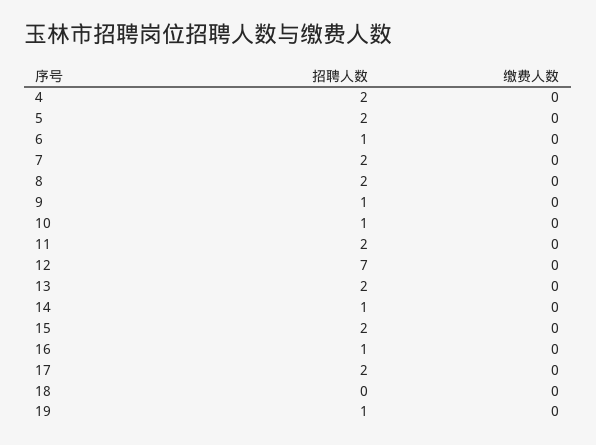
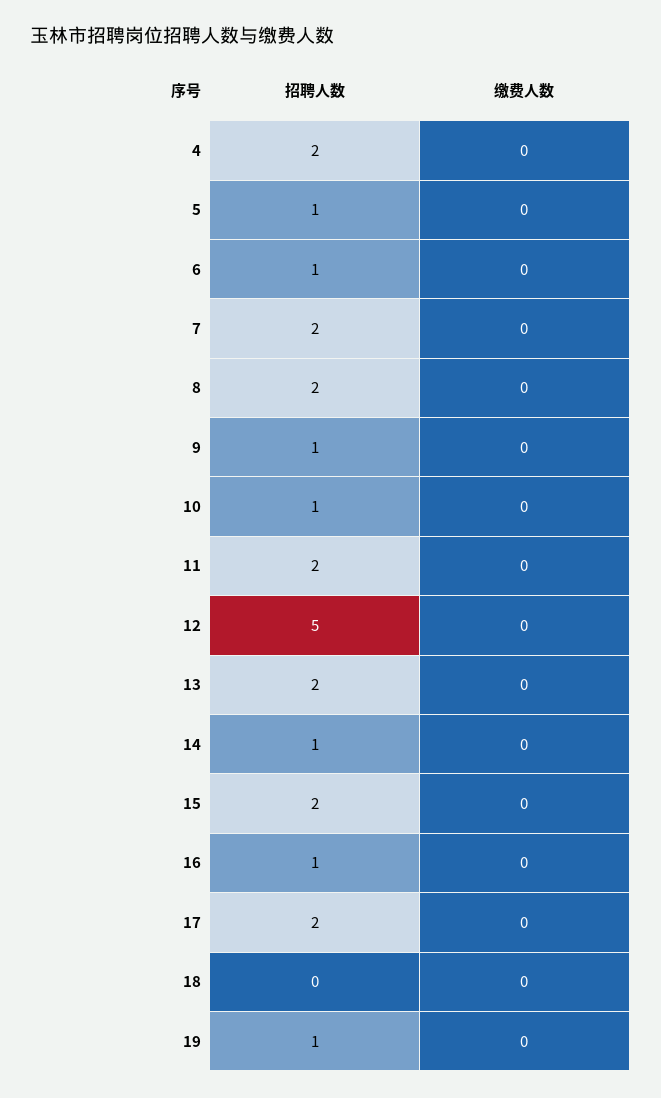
招聘人数, 5: 2 -> 1
招聘人数, 12: 7 -> 5

